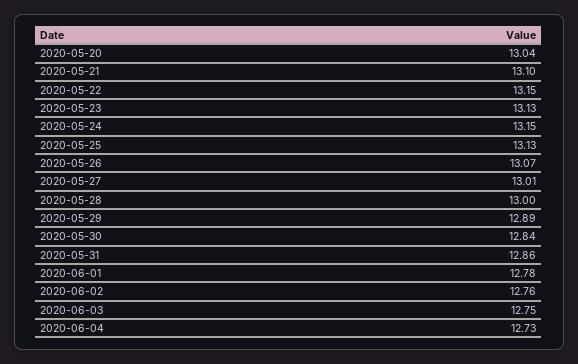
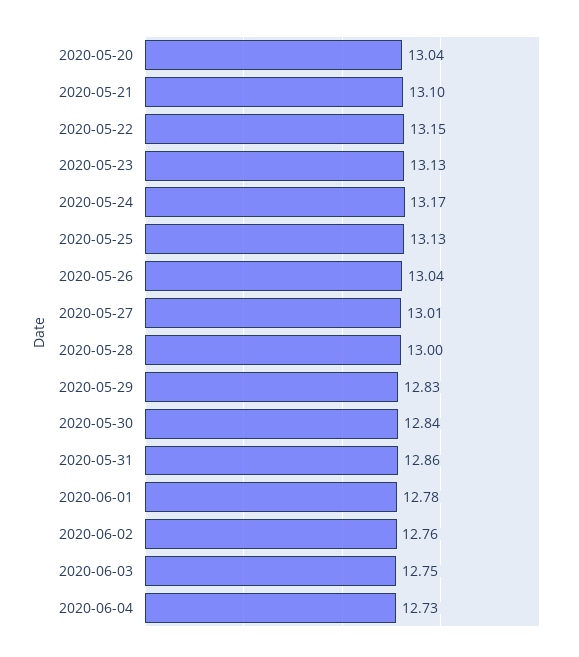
2020-05-24: 13.15 -> 13.17
2020-05-26: 13.07 -> 13.04
2020-05-29: 12.89 -> 12.83

